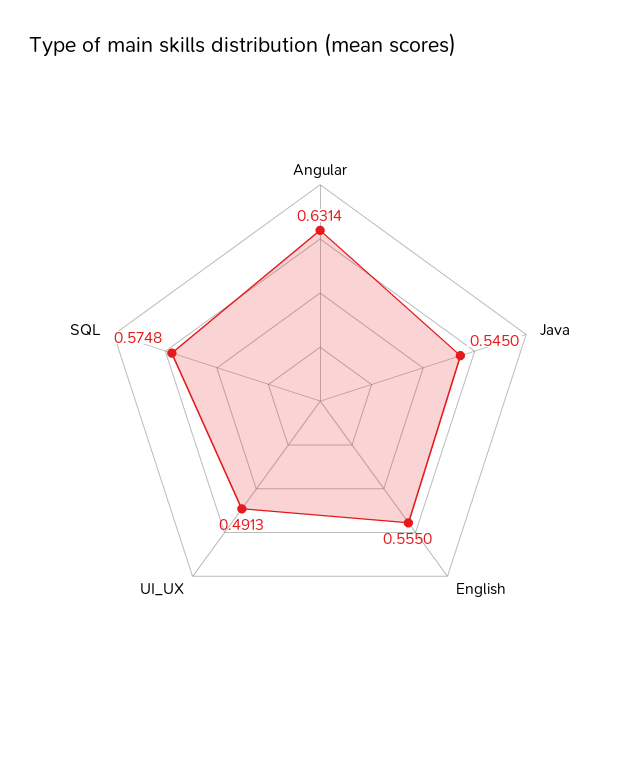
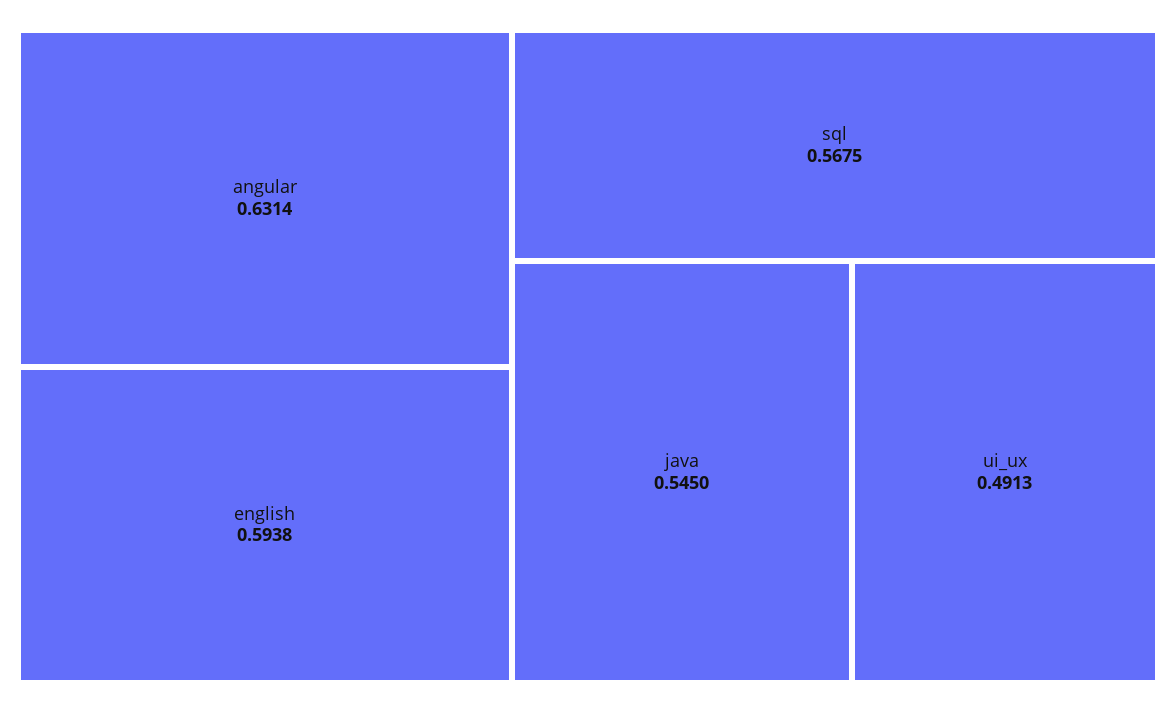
English: 0.555 -> 0.5938
SQL: 0.5748 -> 0.5675

